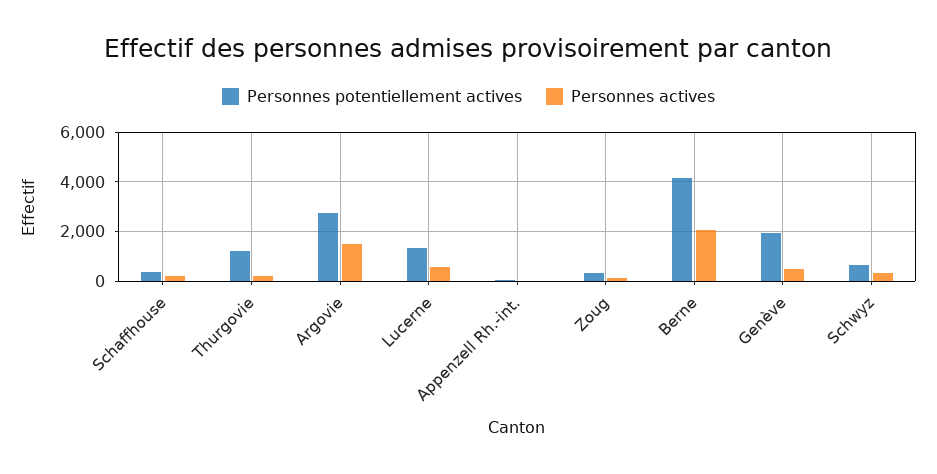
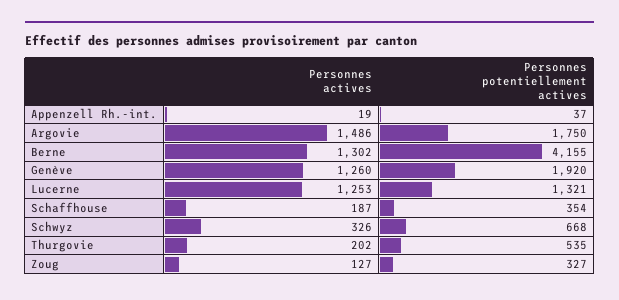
Personnes potentiellement actives, Thurgovie: 1250 -> 535
Personnes potentiellement actives, Argovie: 2750 -> 1750
Personnes actives, Lucerne: 500 -> 1253
Personnes actives, Berne: 2000 -> 1302
Personnes actives, Genève: 500 -> 1260

